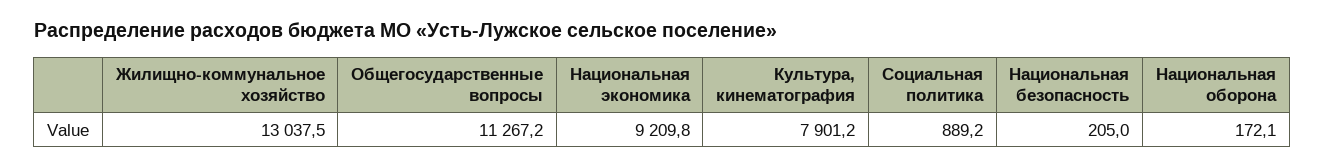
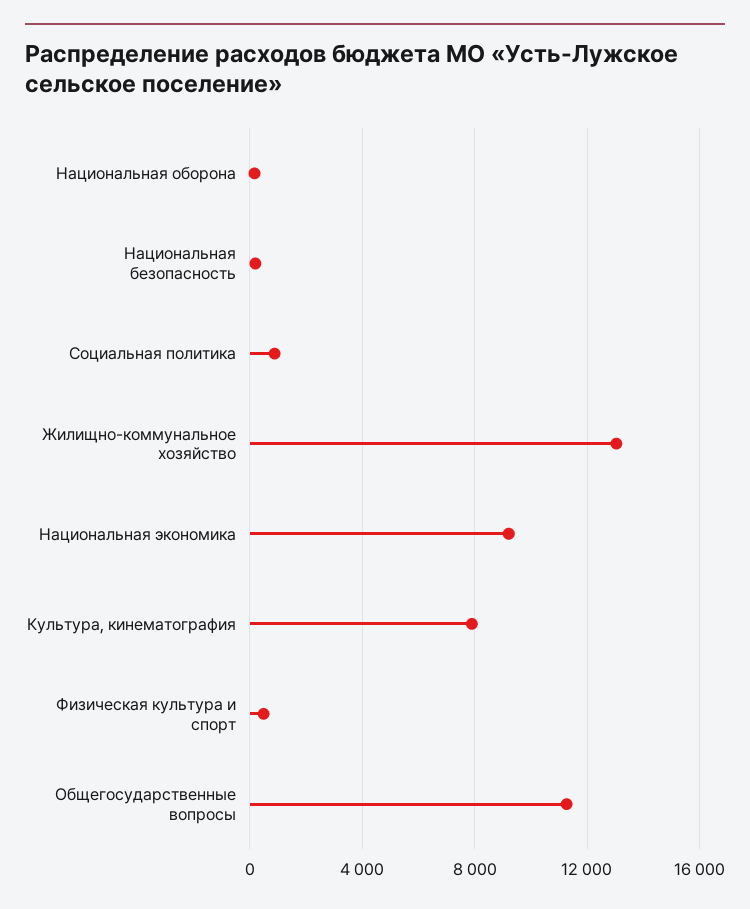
Физическая культура и спорт: none -> 500

